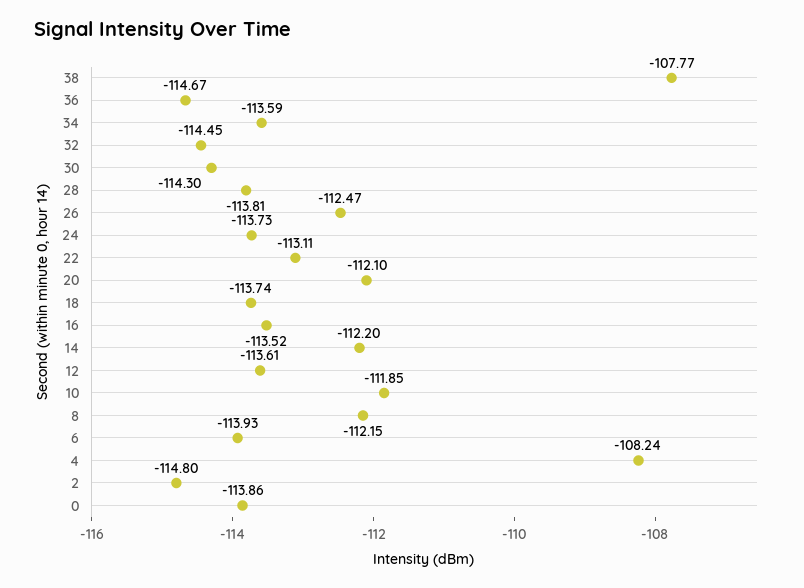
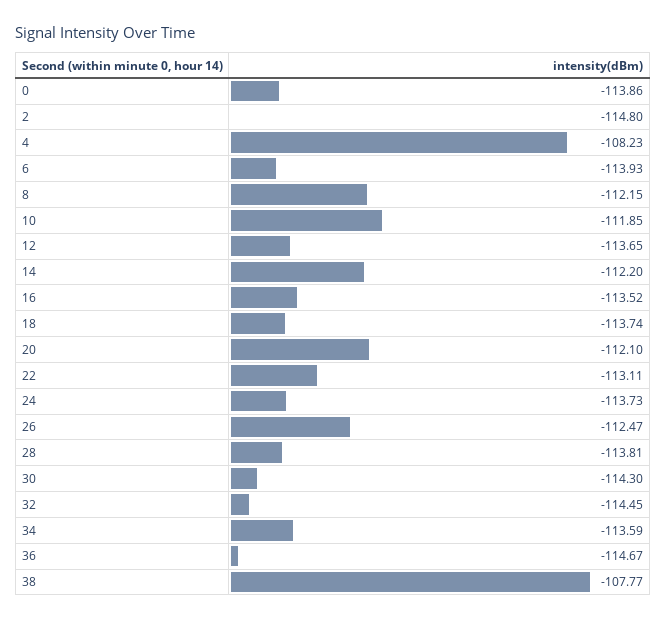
12: -113.61 -> -113.65
4: -108.24 -> -108.23

